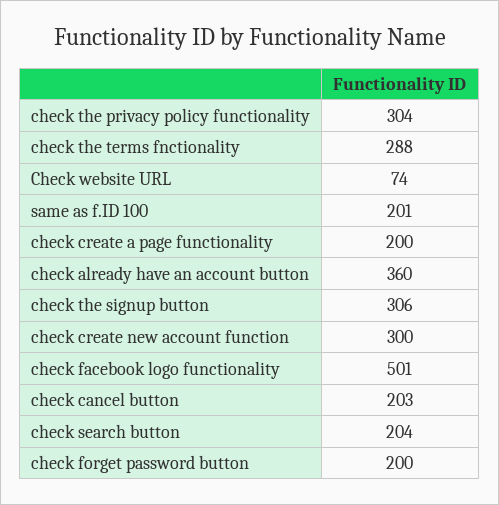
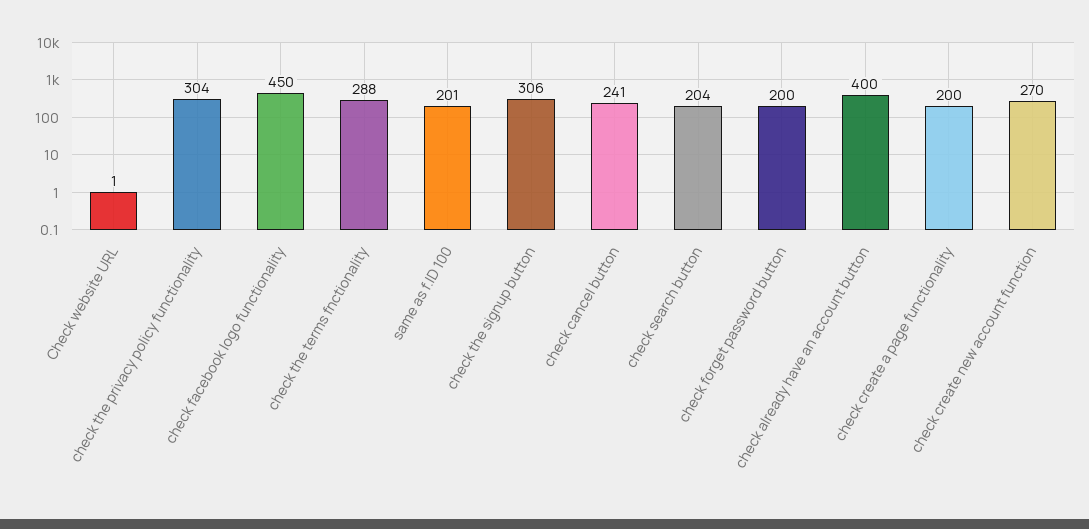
Check website URL: 74 -> 1
check already have an account button: 360 -> 400
check create new account function: 300 -> 270
check facebook logo functionality: 501 -> 450
check cancel button: 203 -> 241

